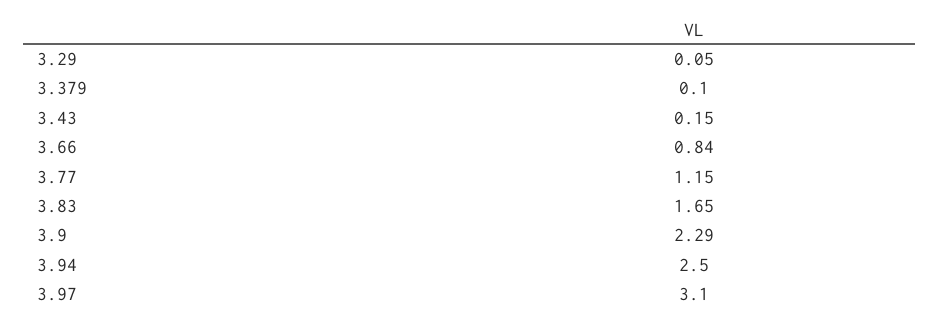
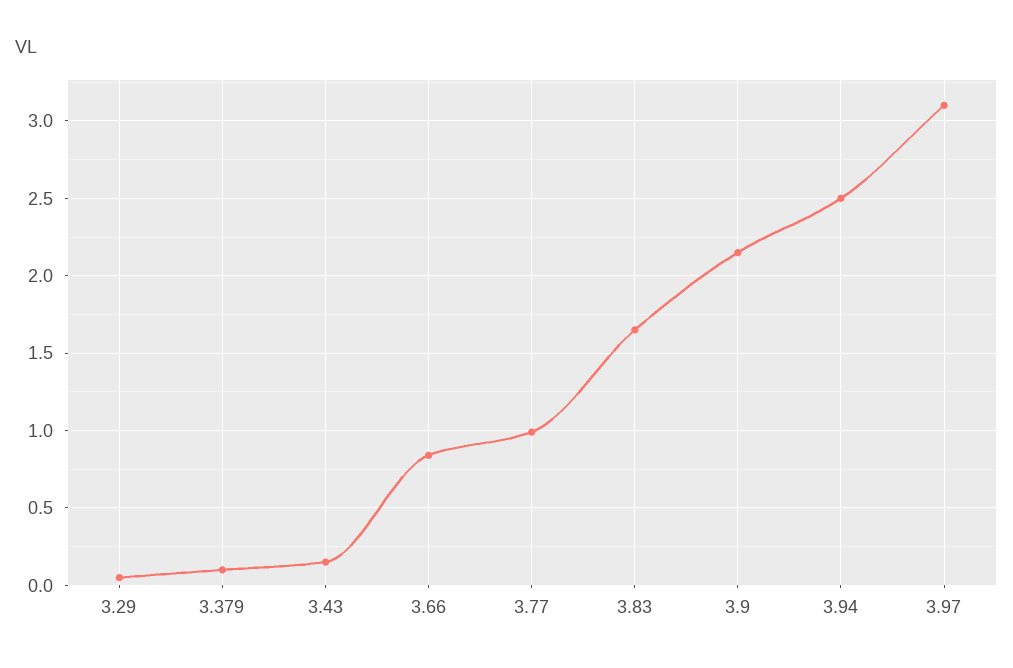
3.77: 1.15 -> 1
3.9: 2.29 -> 2.15

